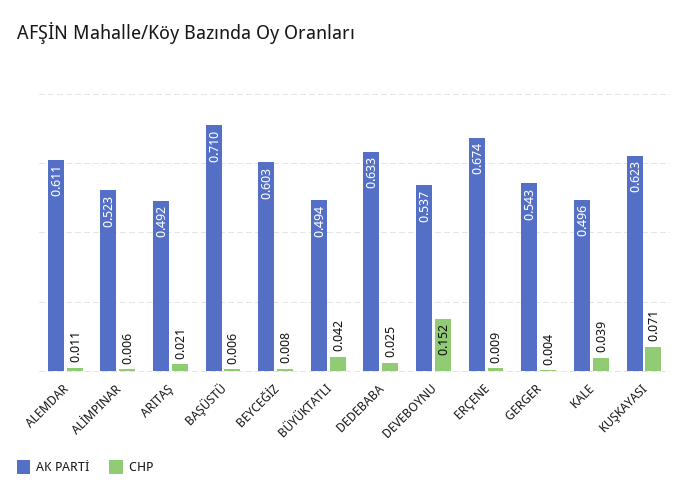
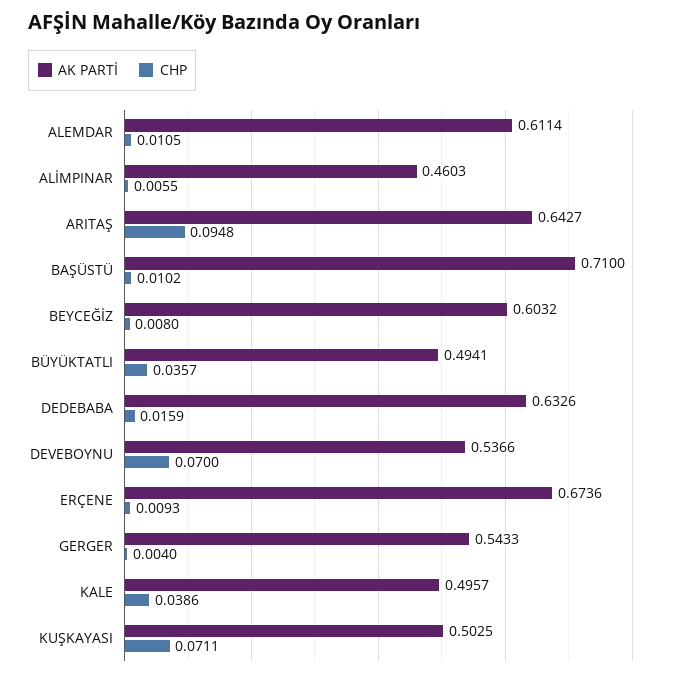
AK PARTİ, ALİMPINAR: 0.523 -> 0.4603
AK PARTİ, ARITAŞ: 0.492 -> 0.6427
CHP, ARITAŞ: 0.021 -> 0.0948
CHP, BAŞÜSTÜ: 0.006 -> 0.0102
CHP, BÜYÜKTATLI: 0.042 -> 0.0357
CHP, DEDEBABA: 0.025 -> 0.0159
CHP, DEVEBOYNU: 0.152 -> 0.07
AK PARTİ, KUŞKAYASI: 0.623 -> 0.5025

